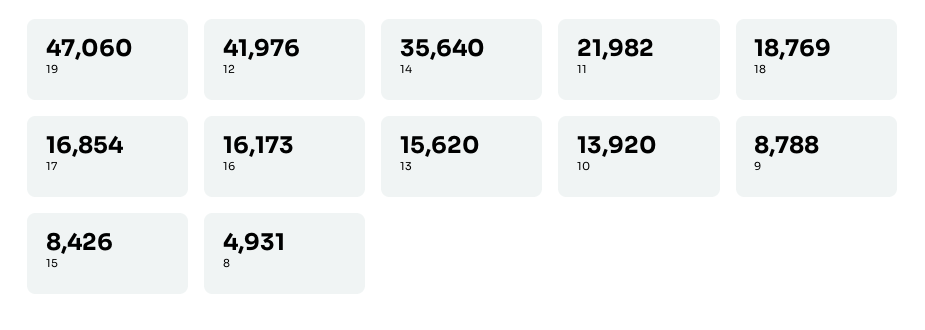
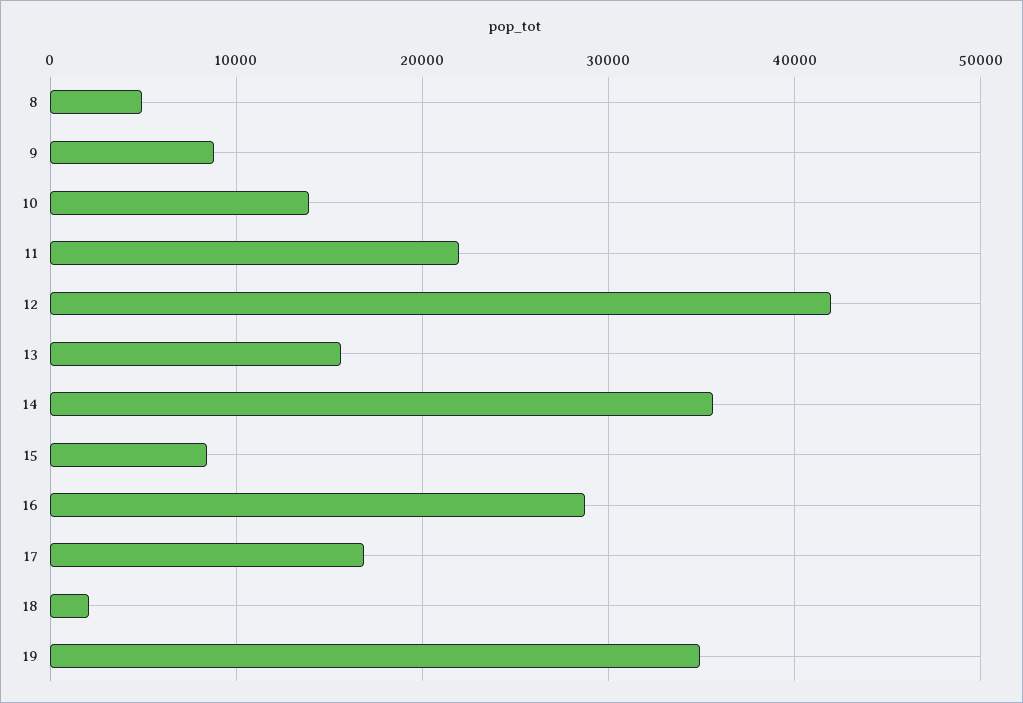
19: 47060 -> 35000
18: 18769 -> 2000
16: 16173 -> 29000

